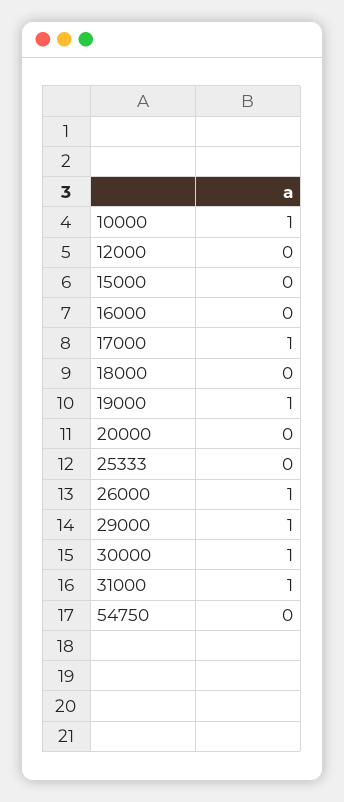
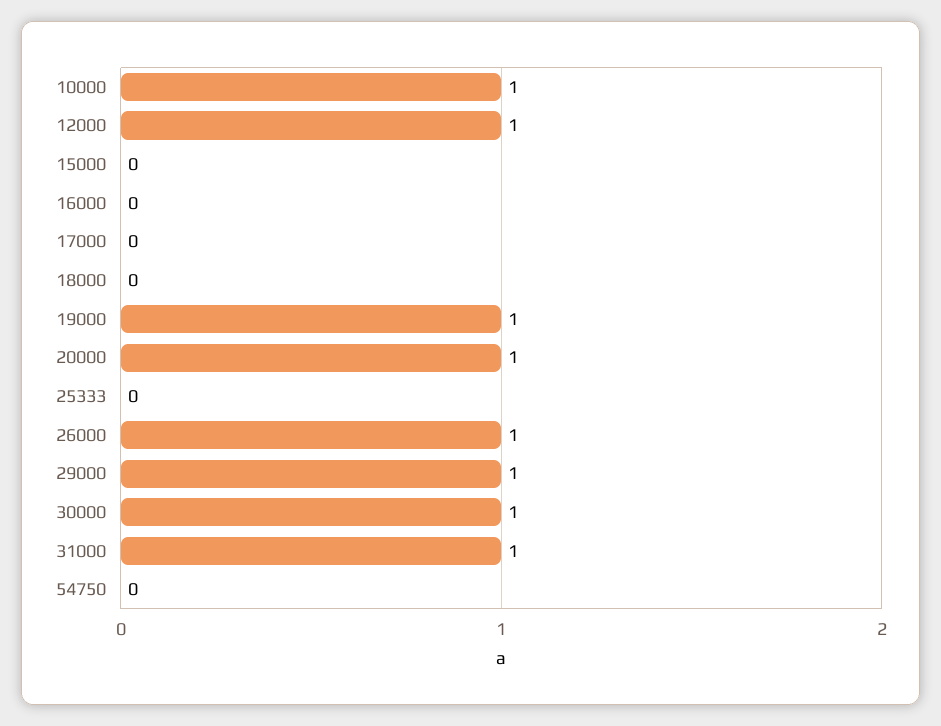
12000: 0 -> 1
17000: 1 -> 0
20000: 0 -> 1

